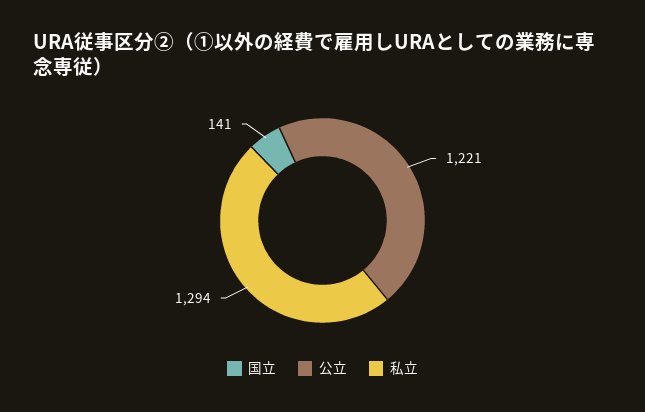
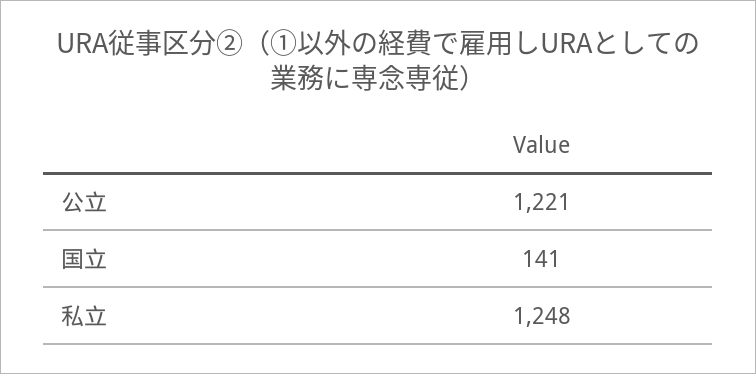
私立: 1294 -> 1248

